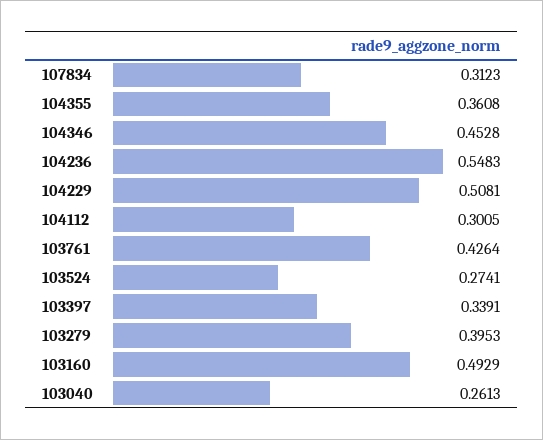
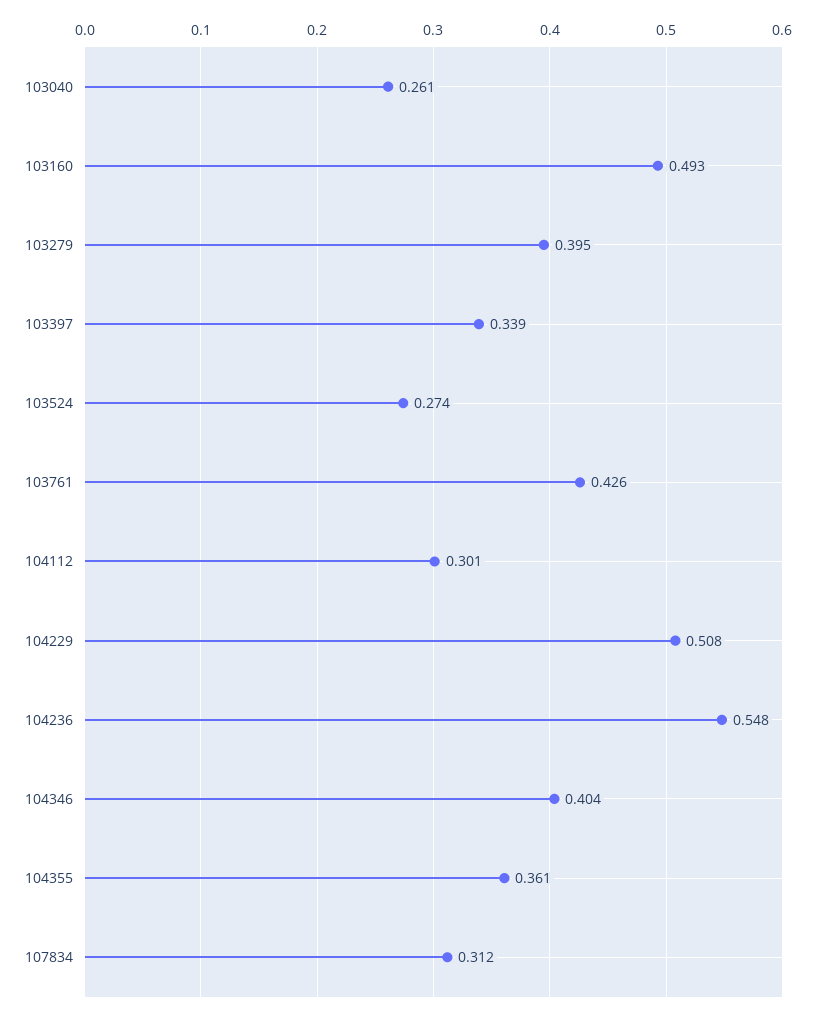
104346: 0.4528 -> 0.404

